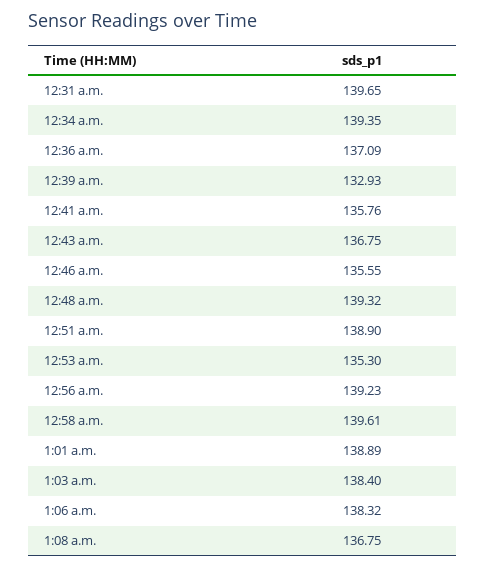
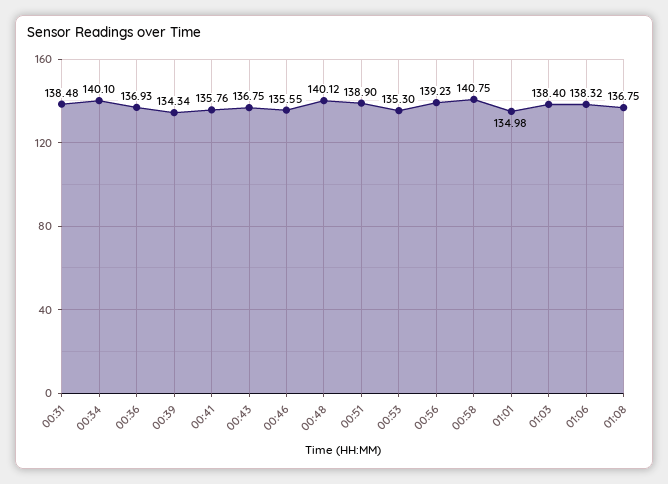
12:31 a.m.: 139.65 -> 138.48
12:34 a.m.: 139.35 -> 140.1
12:36 a.m.: 137.09 -> 136.93
12:39 a.m.: 132.93 -> 134.34
12:48 a.m.: 139.32 -> 140.12
12:58 a.m.: 139.61 -> 140.75
1:01 a.m.: 138.89 -> 134.98

